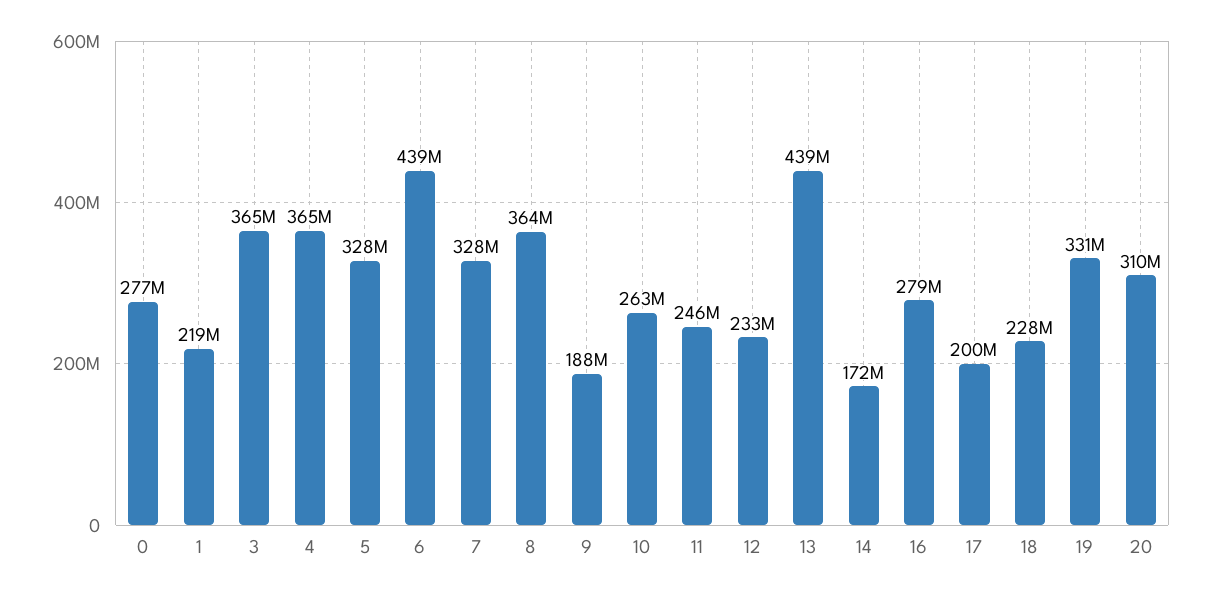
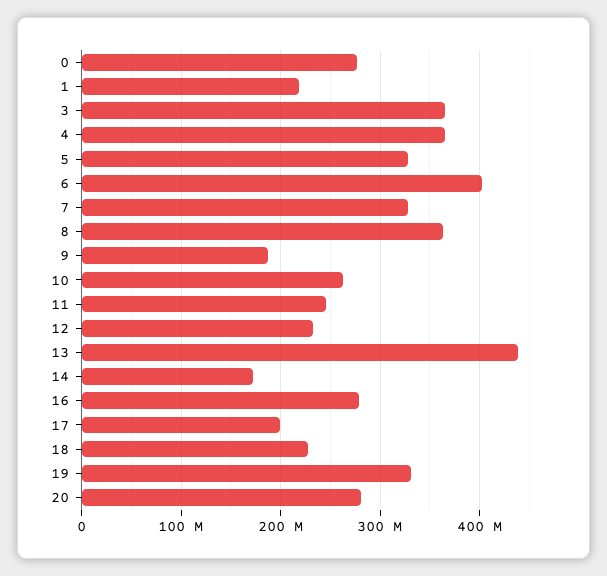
6: 439000000 -> 400000000
20: 310000000 -> 280000000

